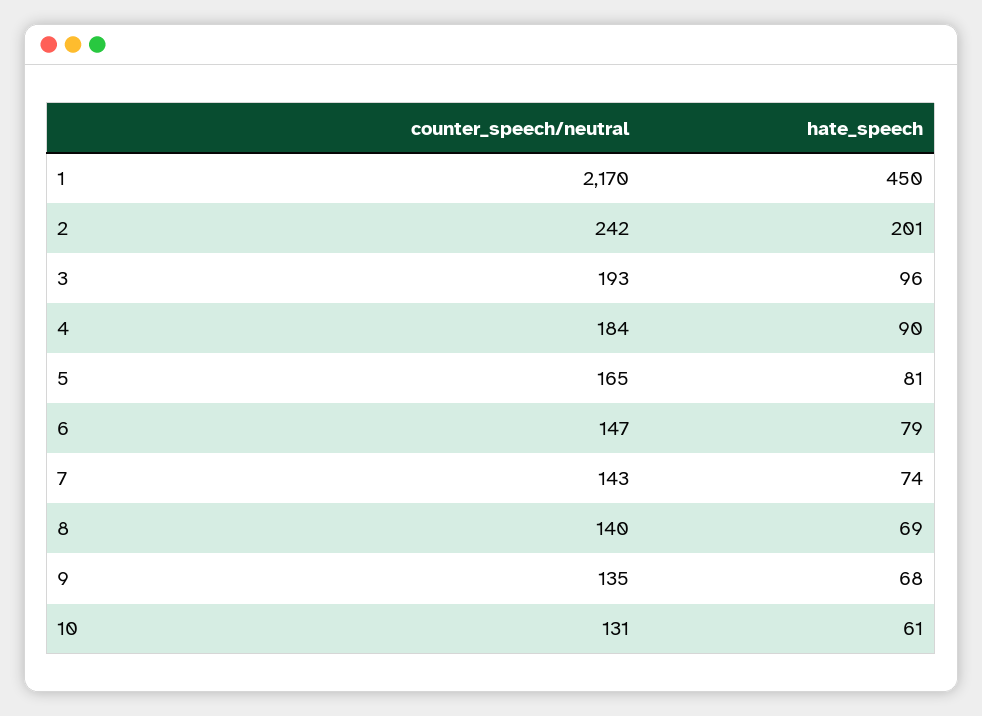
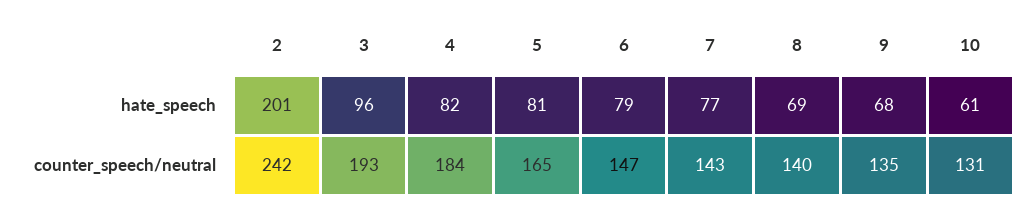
counter_speech/neutral, 1: 2170 -> none
hate_speech, 1: 450 -> none
hate_speech, 4: 90 -> 82
hate_speech, 7: 74 -> 77

